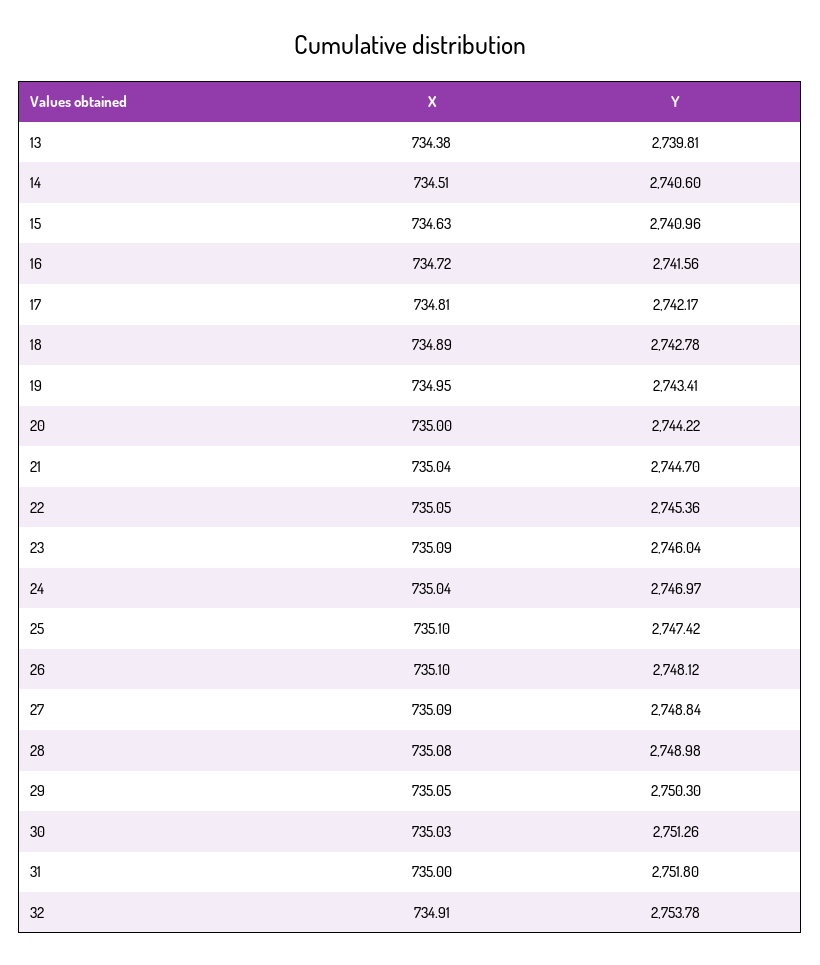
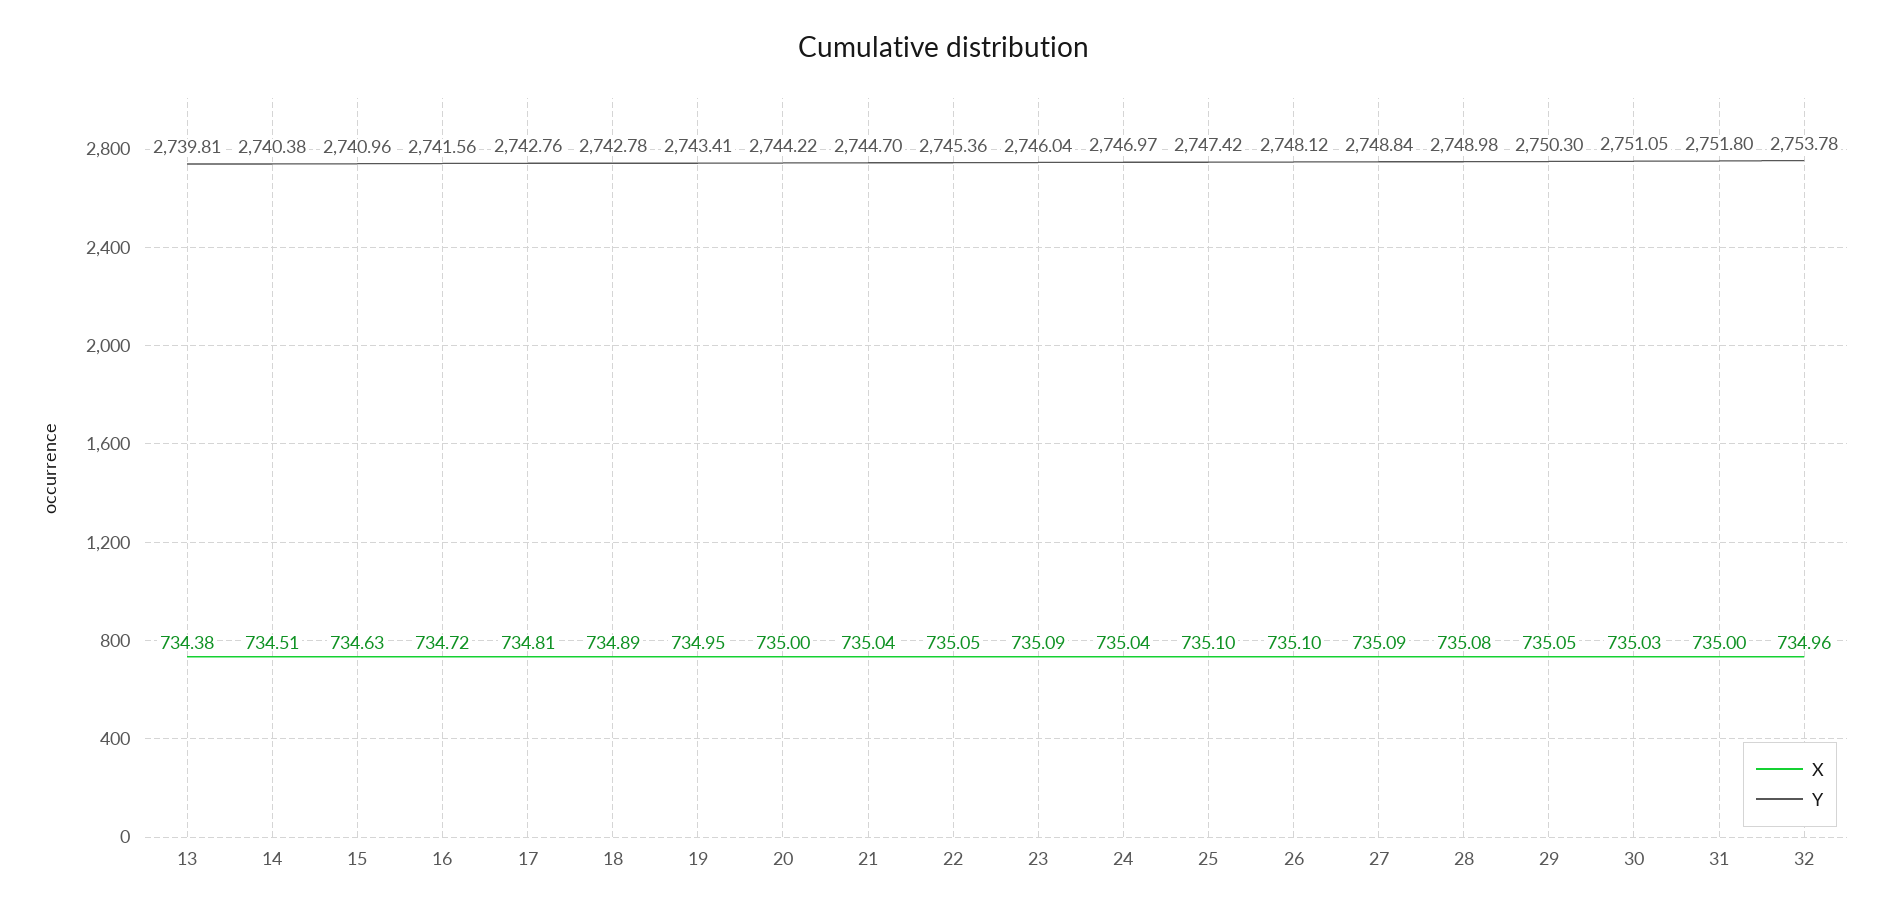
Y, 14: 2740.6 -> 2740.38
Y, 17: 2742.17 -> 2742.76
Y, 30: 2751.26 -> 2751.05
X, 32: 734.91 -> 734.96

